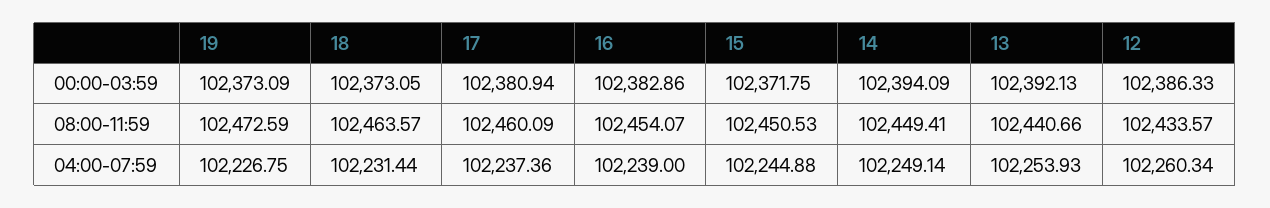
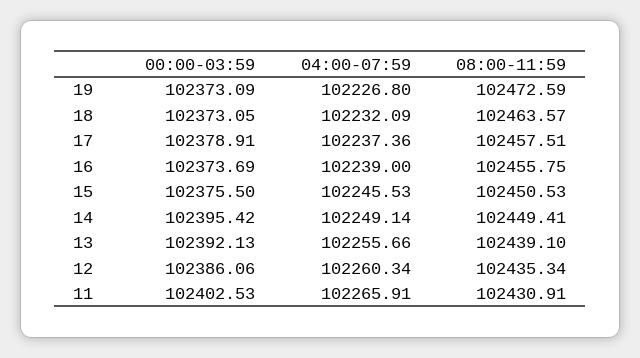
17, 00:00-03:59: 102380.94 -> 102378.91
16, 00:00-03:59: 102382.86 -> 102373.69
15, 00:00-03:59: 102371.75 -> 102375.5
14, 00:00-03:59: 102394.09 -> 102395.42
12, 00:00-03:59: 102386.33 -> 102386.06
17, 08:00-11:59: 102460.09 -> 102457.51
16, 08:00-11:59: 102454.07 -> 102455.75
13, 08:00-11:59: 102440.66 -> 102439.1
12, 08:00-11:59: 102433.57 -> 102435.34
19, 04:00-07:59: 102226.75 -> 102226.8
18, 04:00-07:59: 102231.44 -> 102232.09
15, 04:00-07:59: 102244.88 -> 102245.53
13, 04:00-07:59: 102253.93 -> 102255.66
11, 00:00-03:59: none -> 102402.53
11, 04:00-07:59: none -> 102265.91
11, 08:00-11:59: none -> 102430.91

